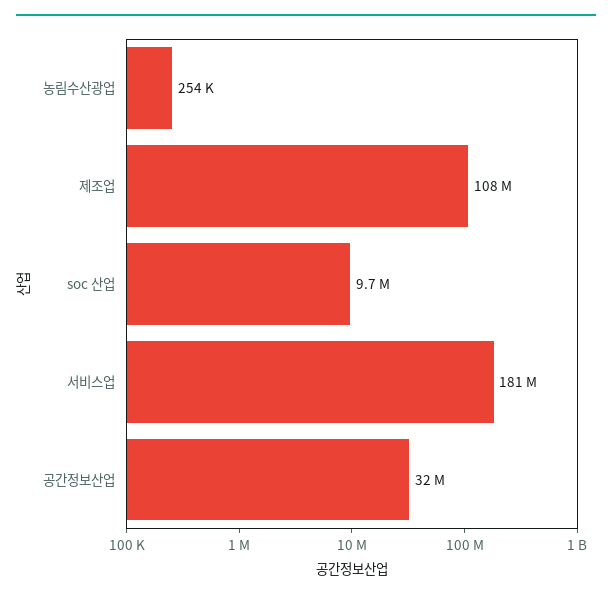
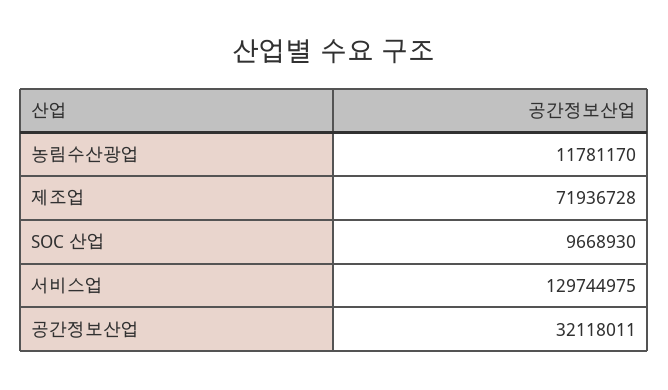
농림수산광업: 254000 -> 11781170
제조업: 108000000 -> 71936728
서비스업: 181000000 -> 129744975

